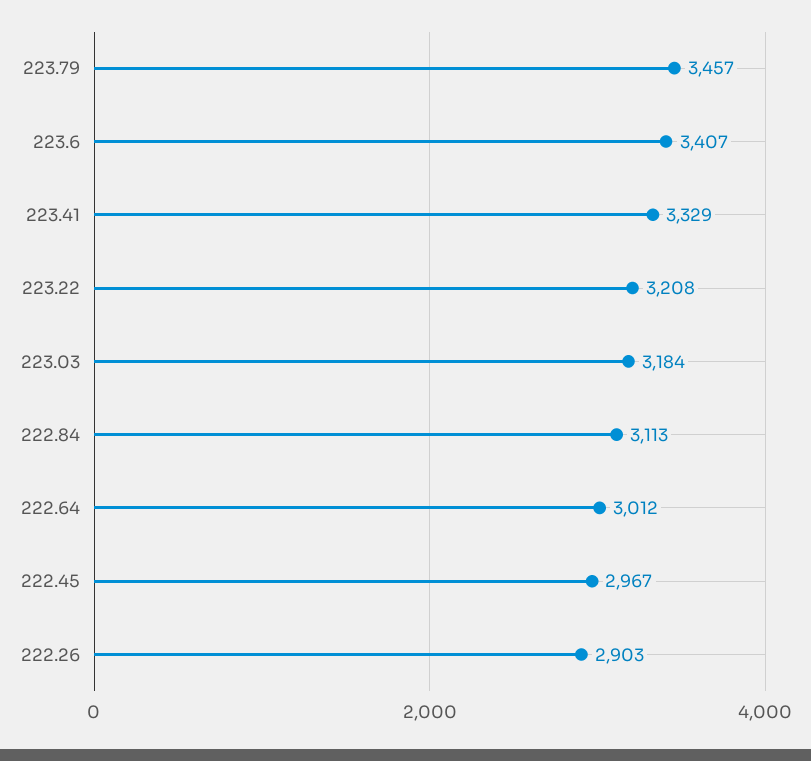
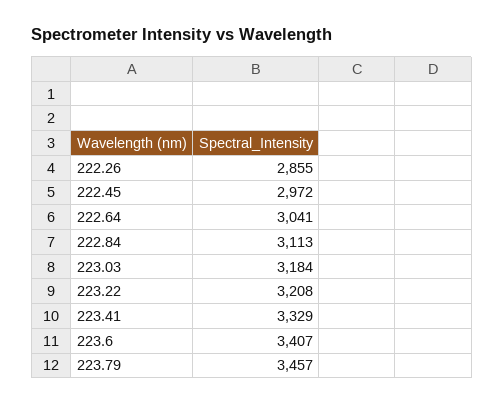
222.64: 3012 -> 3041
222.45: 2967 -> 2972
222.26: 2903 -> 2855

